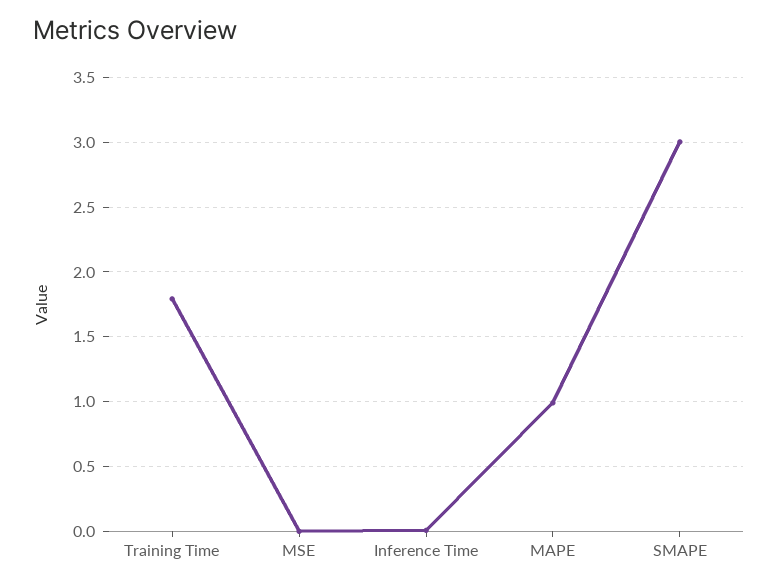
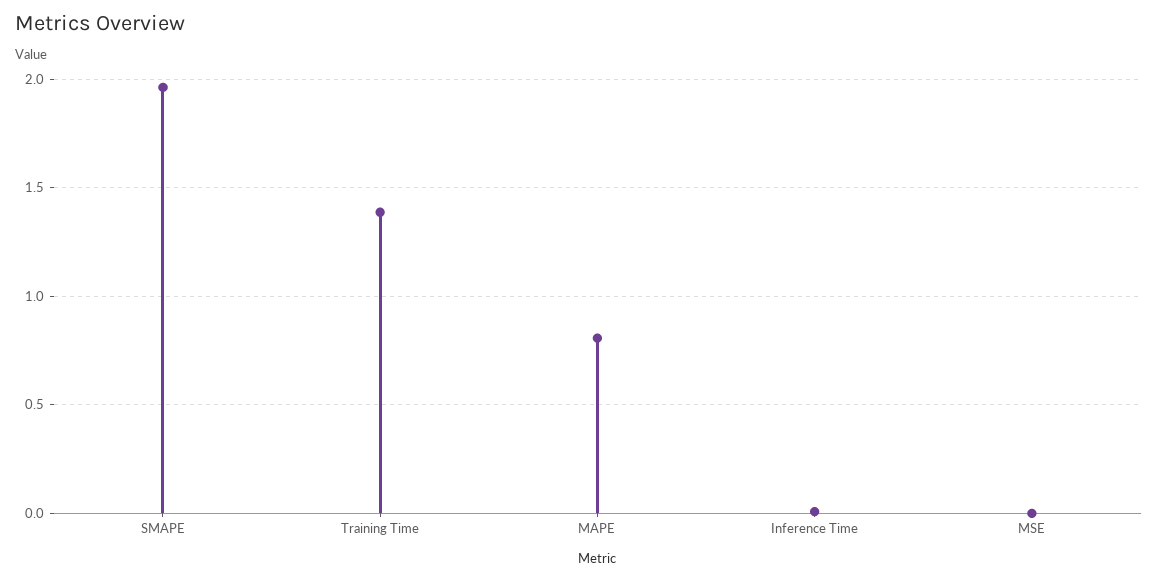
Training Time: 1.8 -> 1.4
MAPE: 1 -> 0.8
SMAPE: 3 -> 1.95

